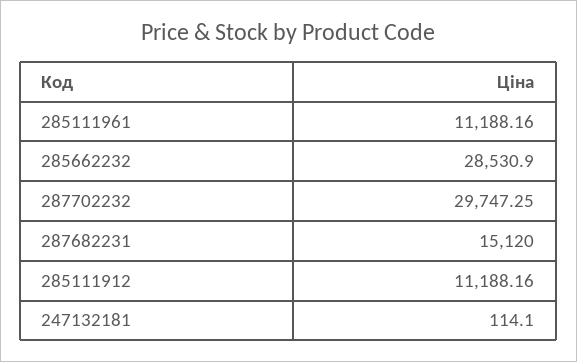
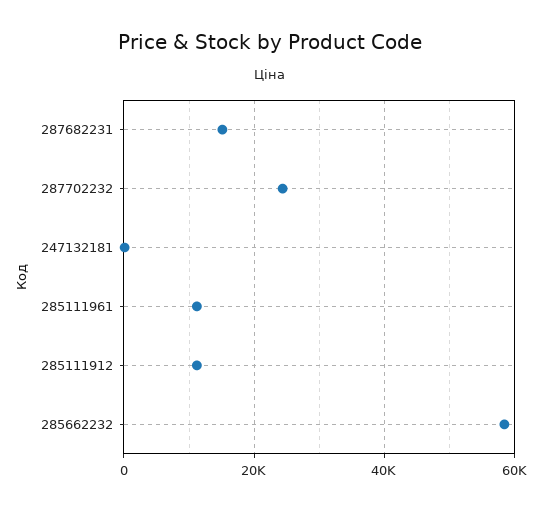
285662232: 28530.9 -> 58000
287702232: 29747.25 -> 24000

